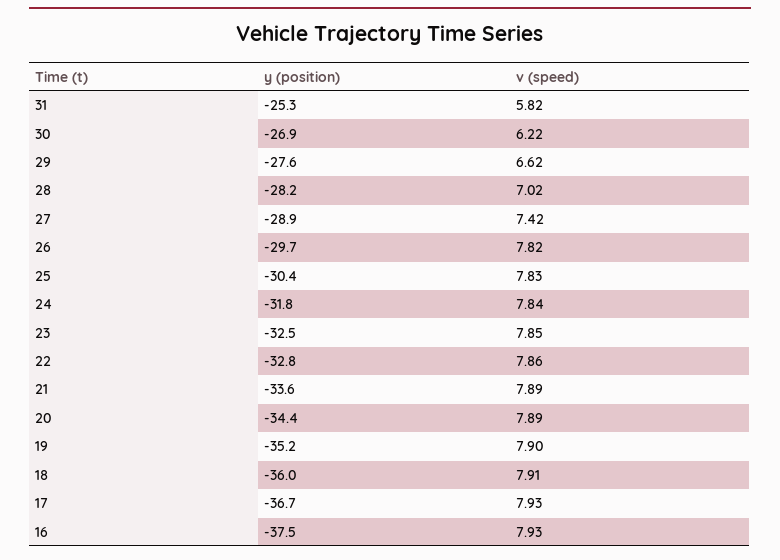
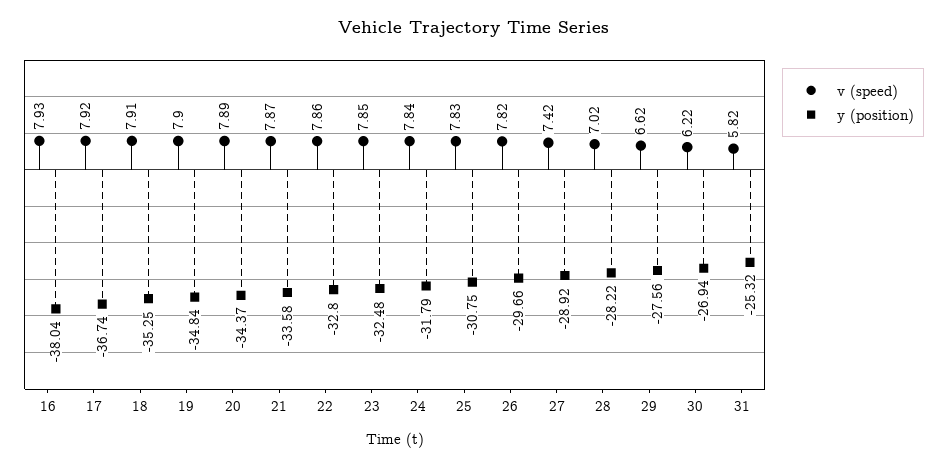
y (position), 25: -30.4 -> -30.75
v (speed), 21: 7.89 -> 7.87
y (position), 19: -35.2 -> -34.84
y (position), 18: -36 -> -35.25
v (speed), 17: 7.93 -> 7.92
y (position), 16: -37.5 -> -38.04

